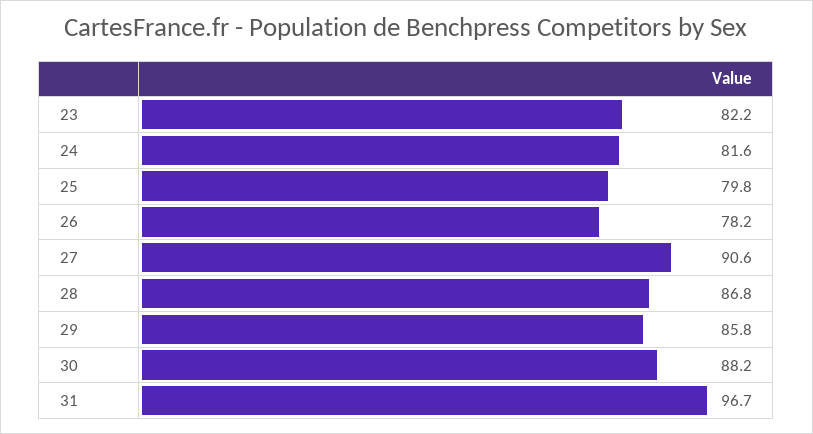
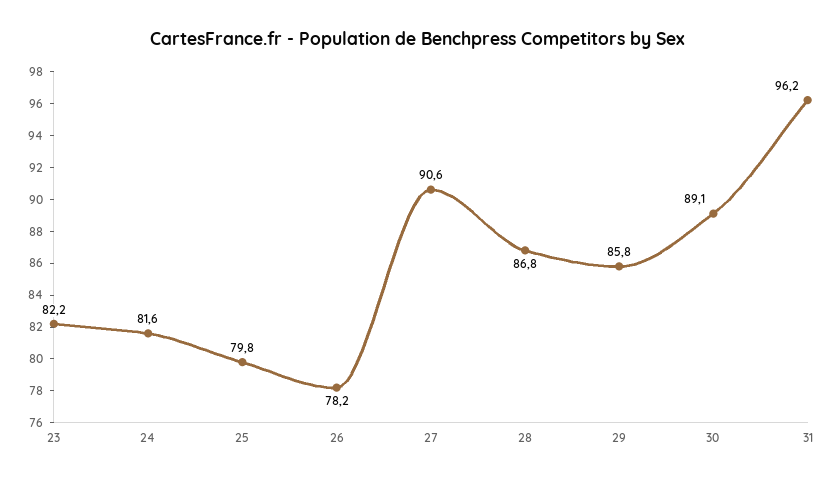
30: 88.2 -> 89.1
31: 96.7 -> 96.2

